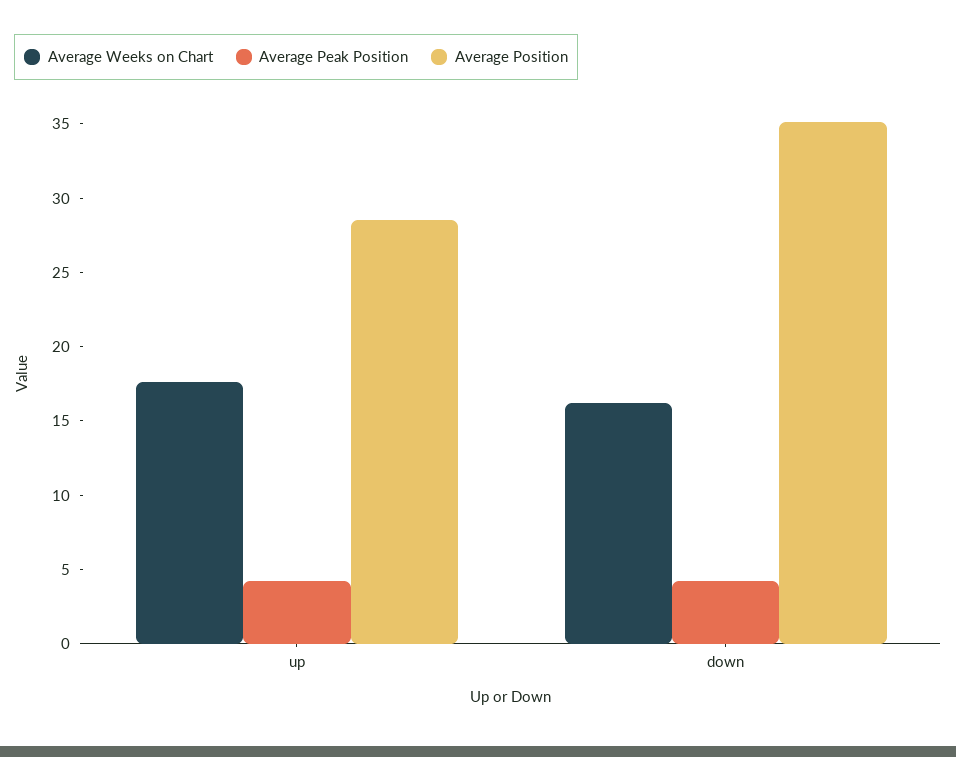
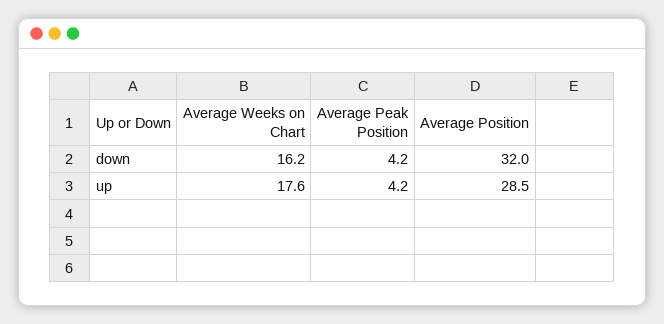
Average Position, down: 35 -> 32

